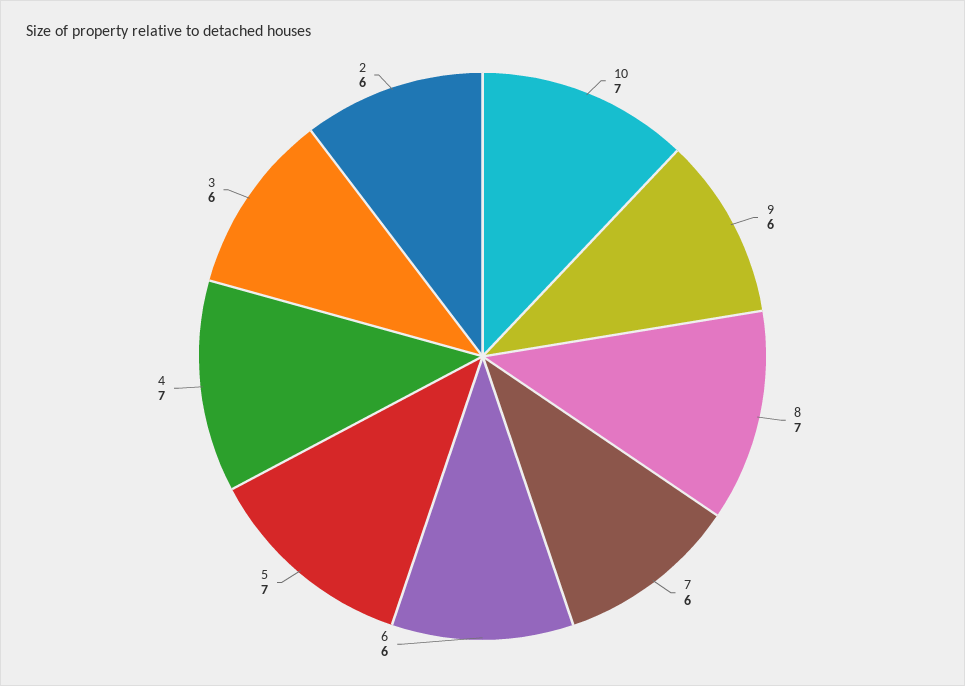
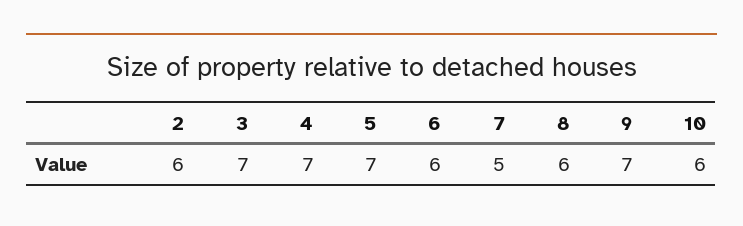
10: 7 -> 6
9: 6 -> 7
8: 7 -> 6
7: 6 -> 5
3: 6 -> 7

